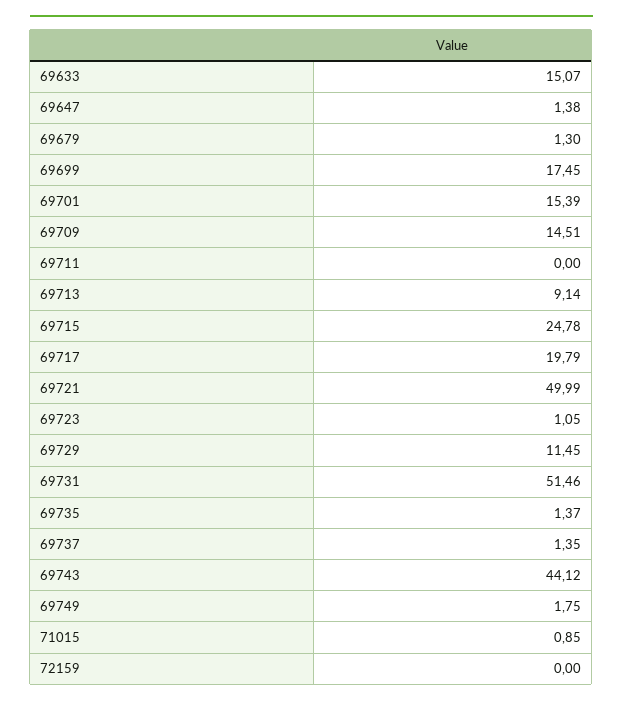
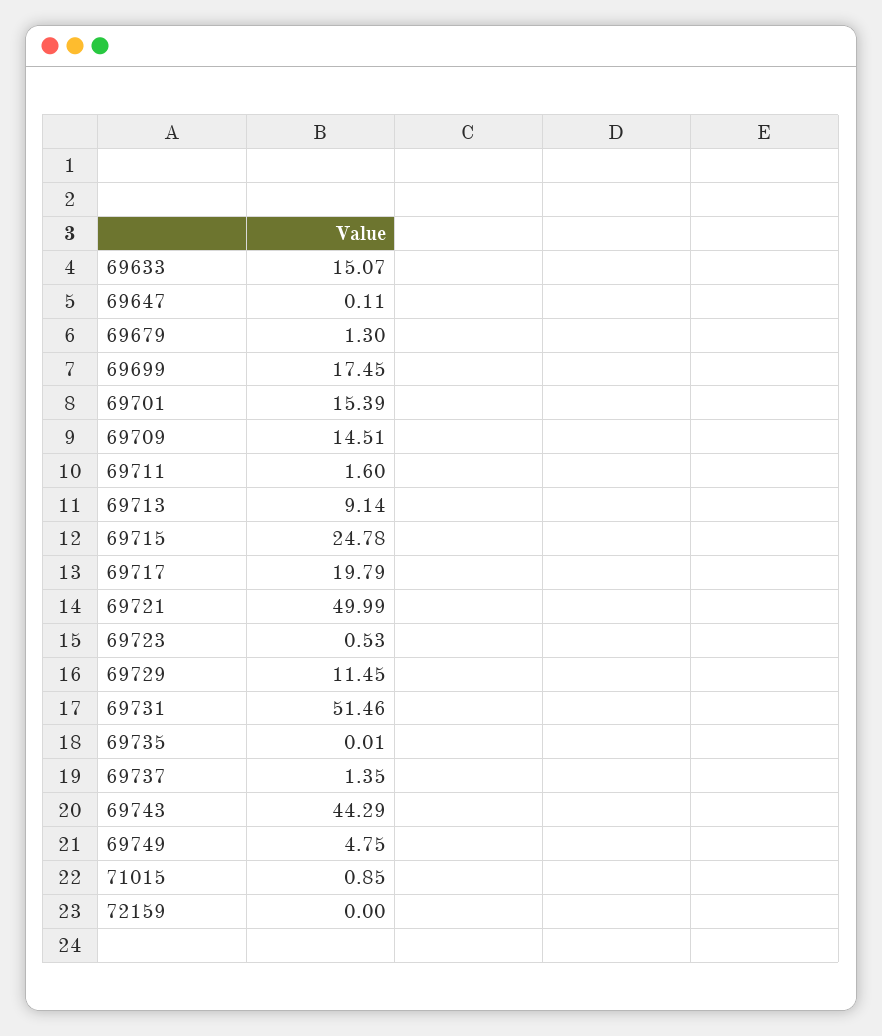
69647: 1.38 -> 0.11
69711: 0 -> 1.6
69723: 1.05 -> 0.53
69735: 1.37 -> 0.01
69743: 44.12 -> 44.29
69749: 1.75 -> 4.75

